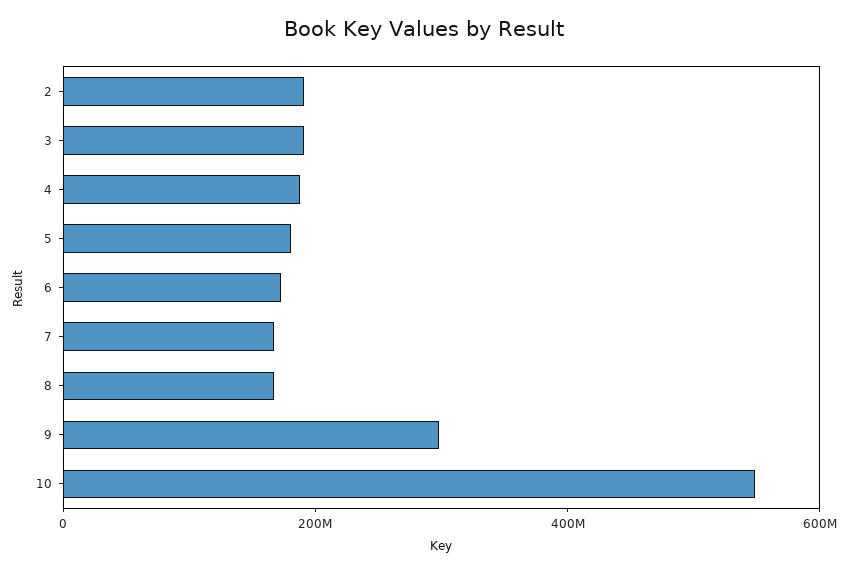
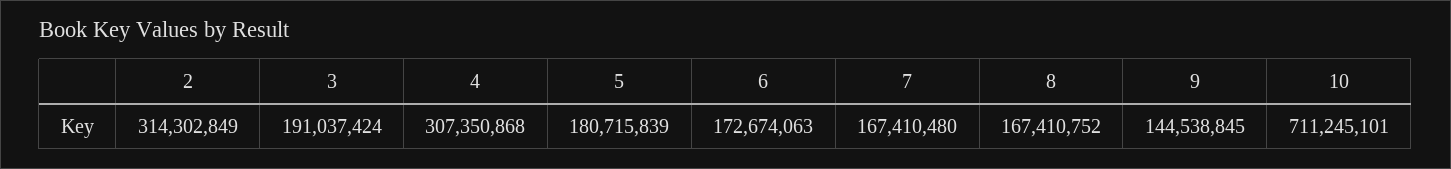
2: 200000000 -> 314302849
4: 200000000 -> 307350868
9: 300000000 -> 144538845
10: 550000000 -> 711245101

